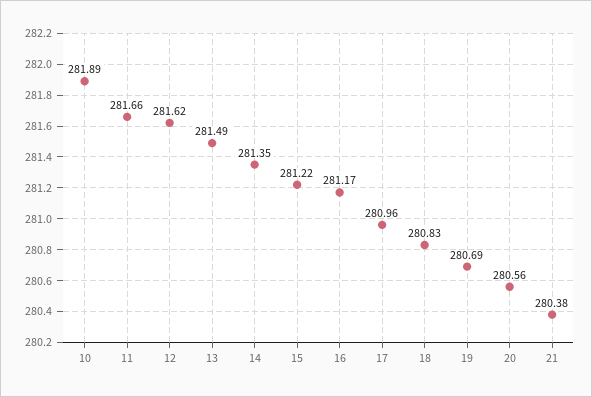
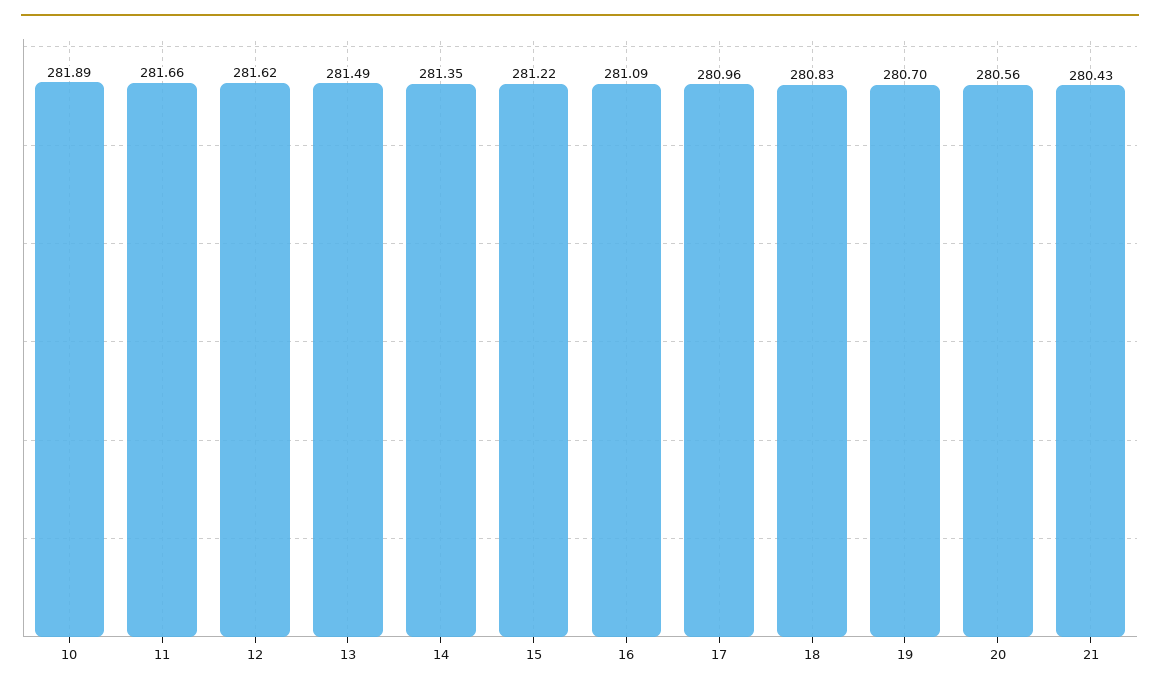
16: 281.17 -> 281.09
19: 280.69 -> 280.7
21: 280.38 -> 280.43

